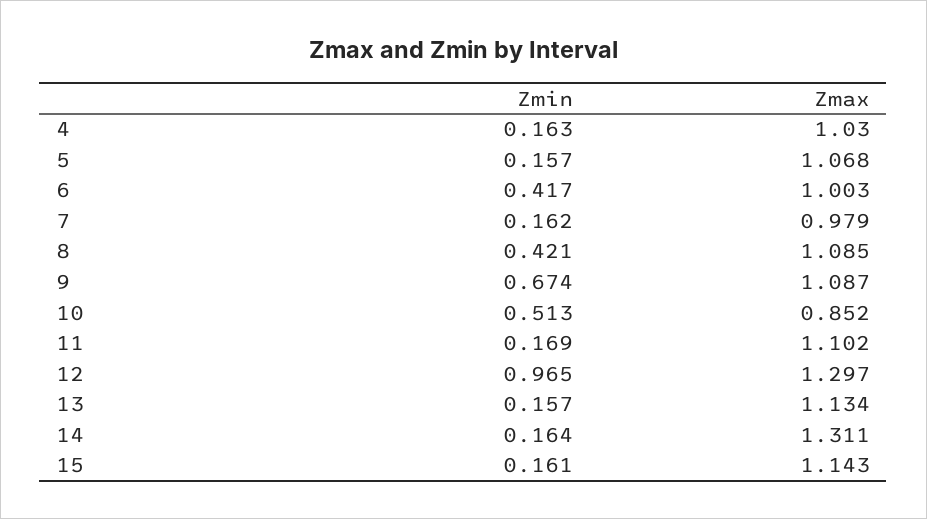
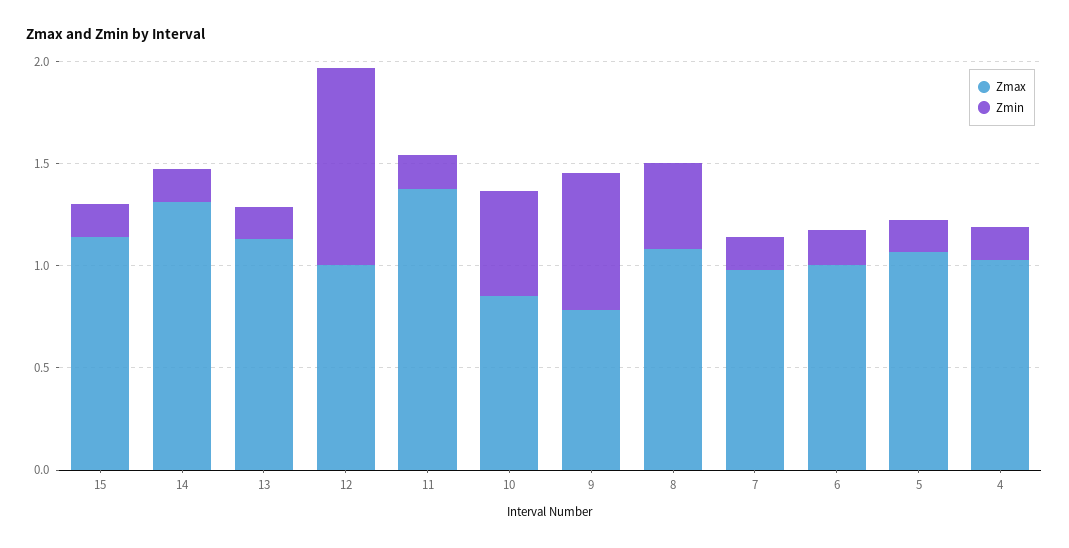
Zmin, 6: 0.417 -> 0.2
Zmax, 9: 1.087 -> 0.8
Zmax, 11: 1.102 -> 1.4
Zmax, 12: 1.297 -> 1

